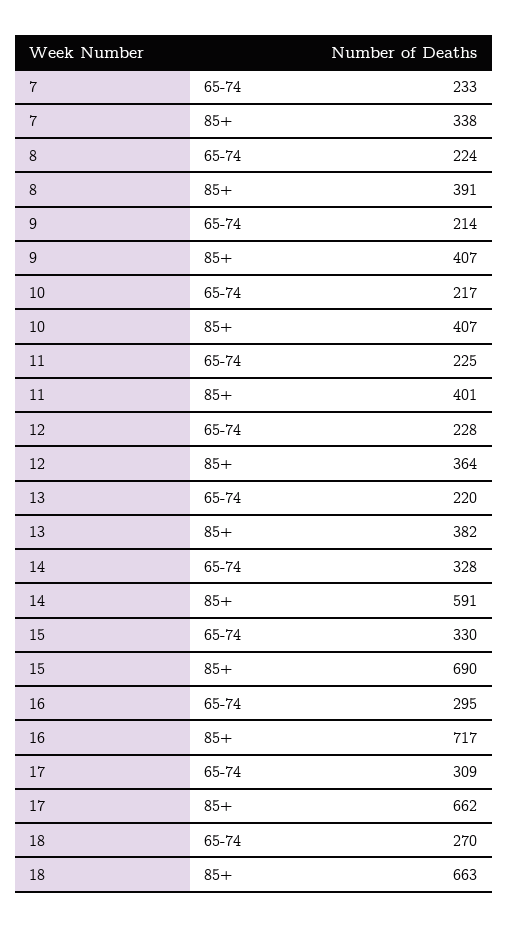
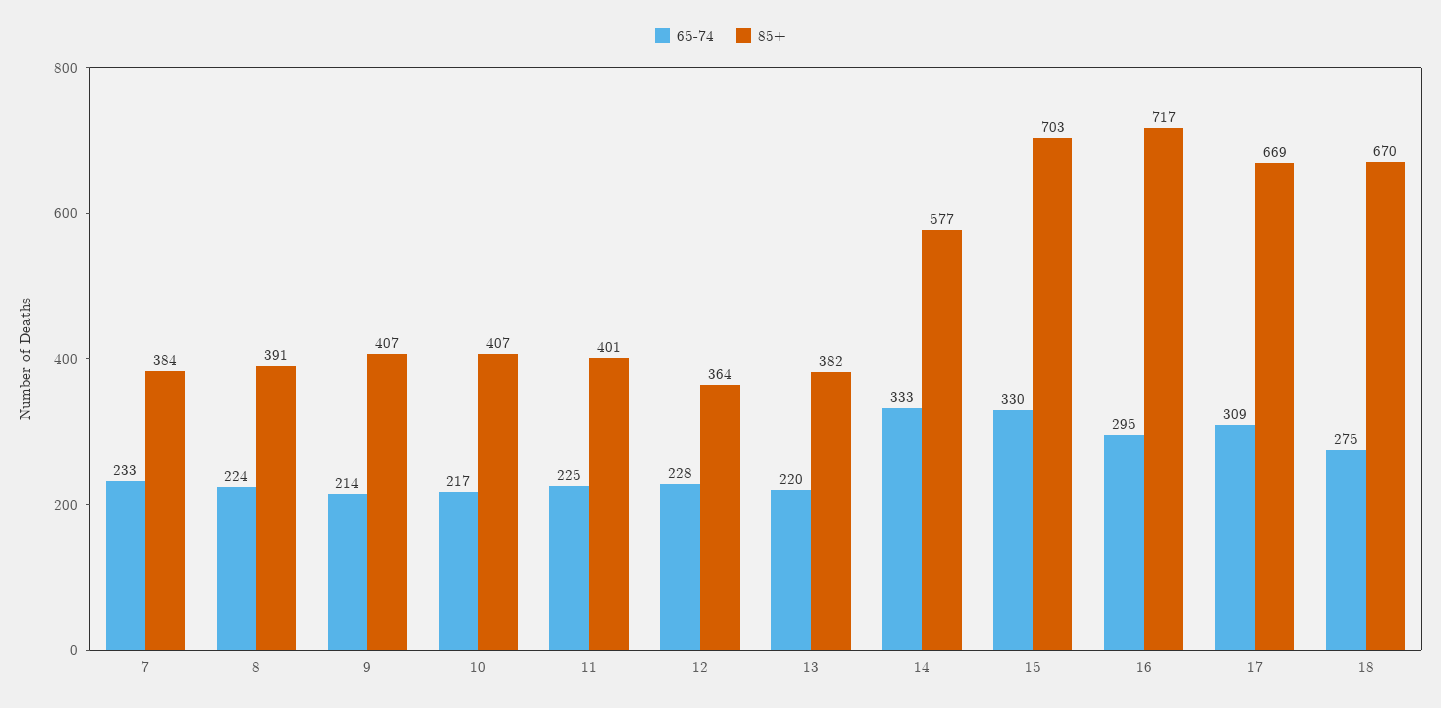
85+, 7: 338 -> 384
65-74, 14: 328 -> 333
85+, 14: 591 -> 577
85+, 15: 690 -> 703
85+, 17: 662 -> 669
65-74, 18: 270 -> 275
85+, 18: 663 -> 670

